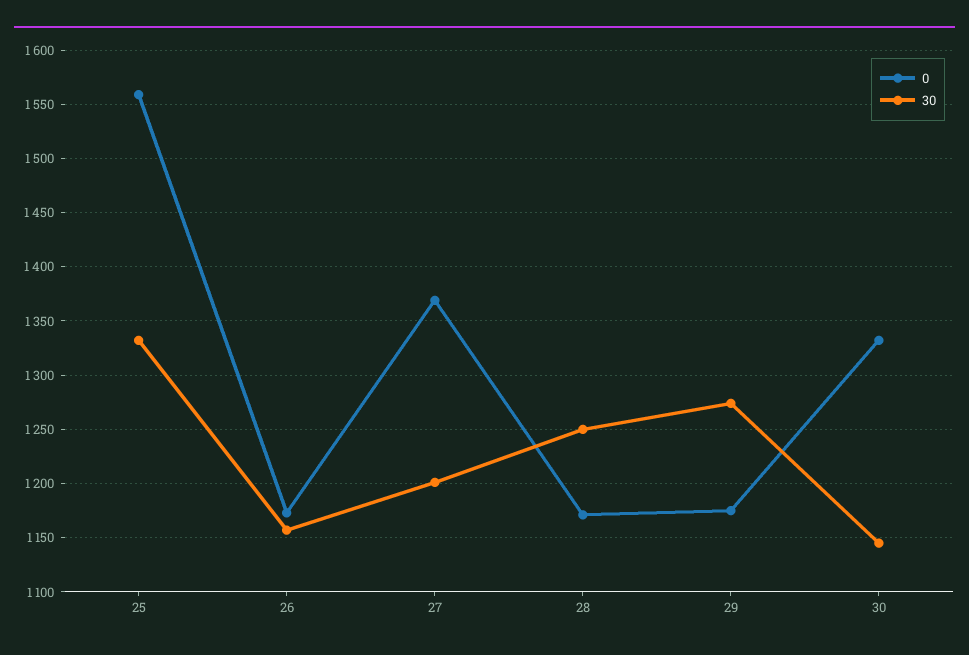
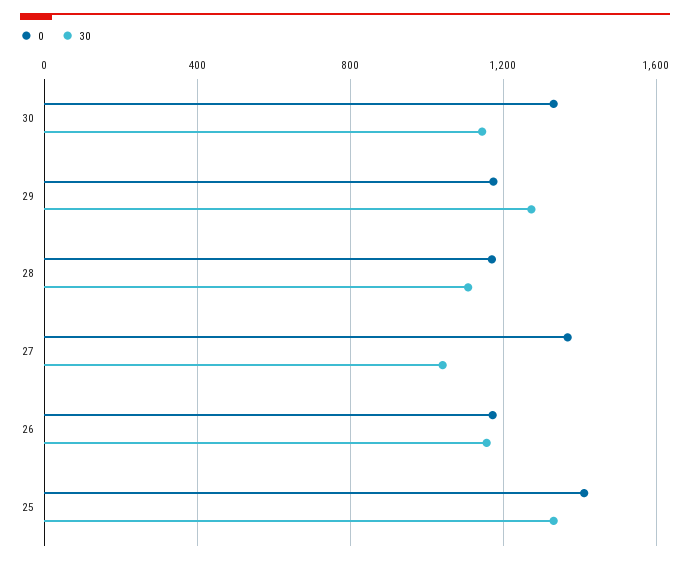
0, 25: 1560 -> 1400
30, 27: 1200 -> 1050
30, 28: 1250 -> 1100

